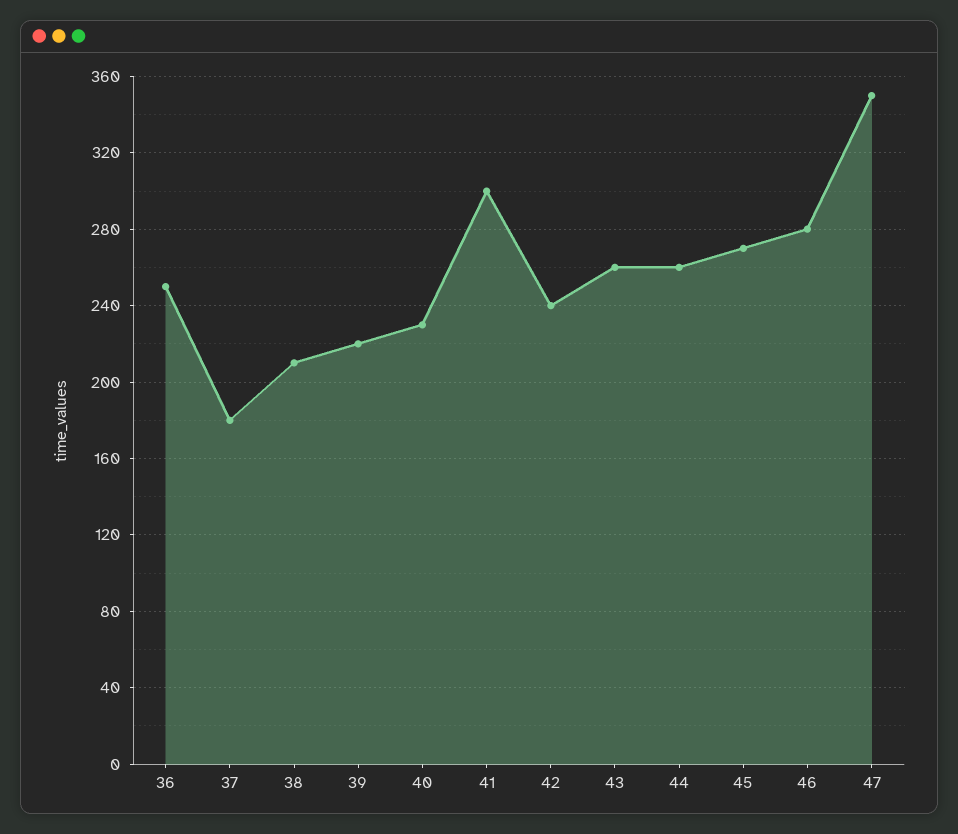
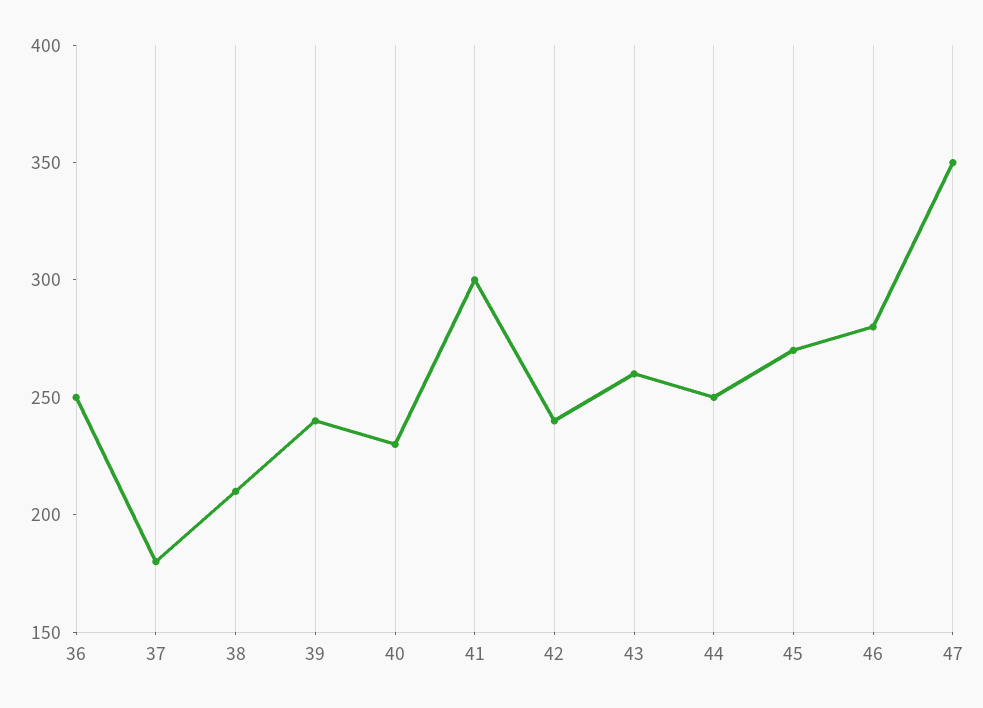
39: 220 -> 240
44: 260 -> 250

